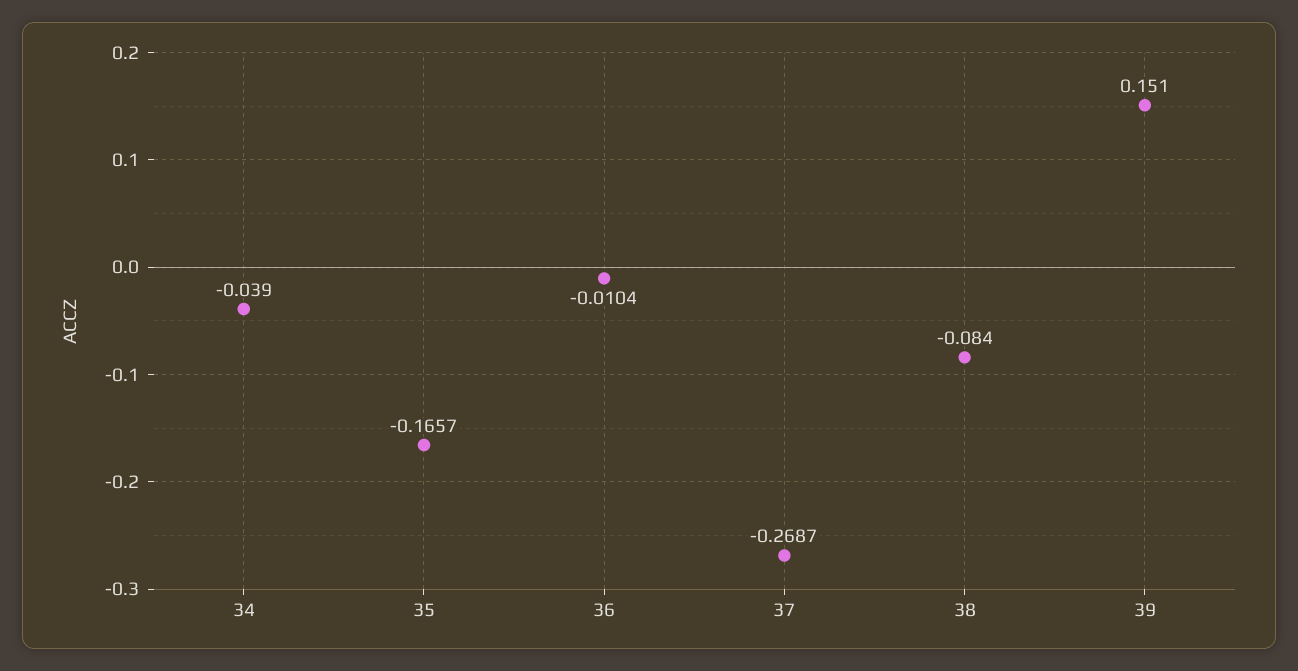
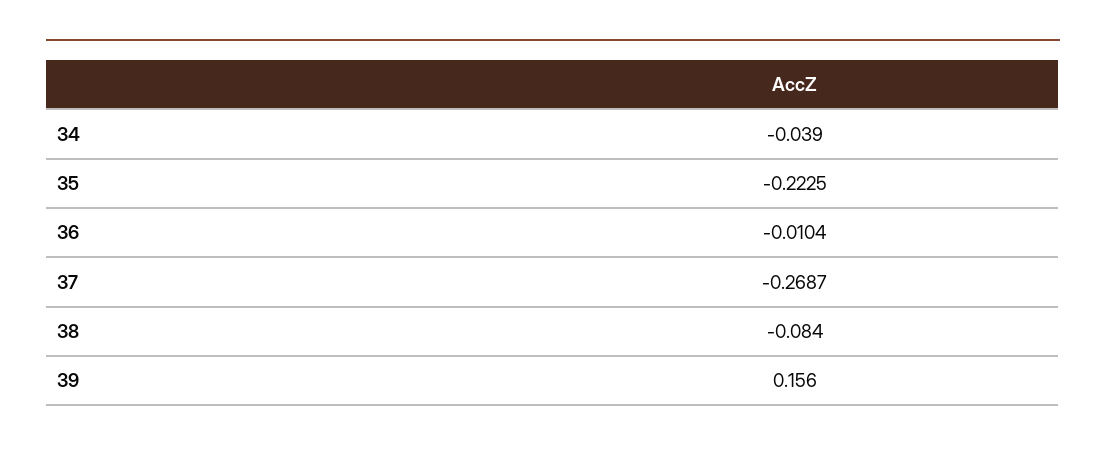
35: -0.1657 -> -0.2225
39: 0.151 -> 0.156

